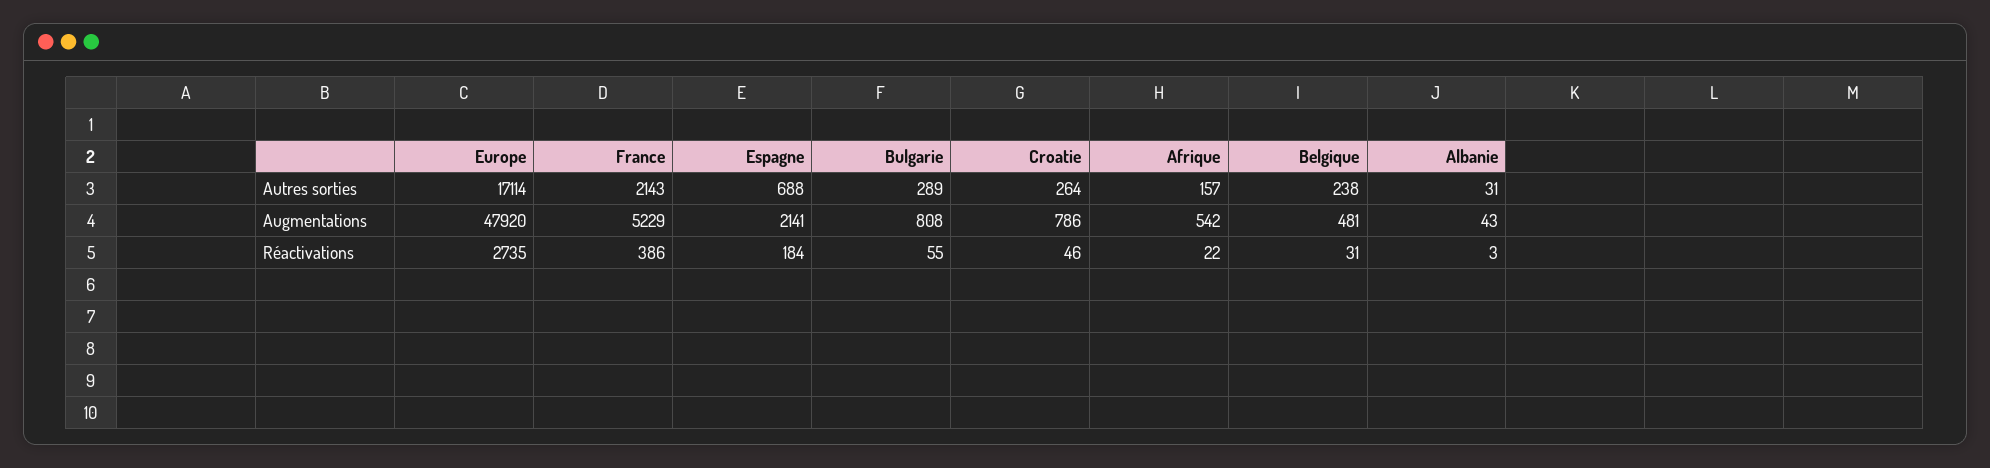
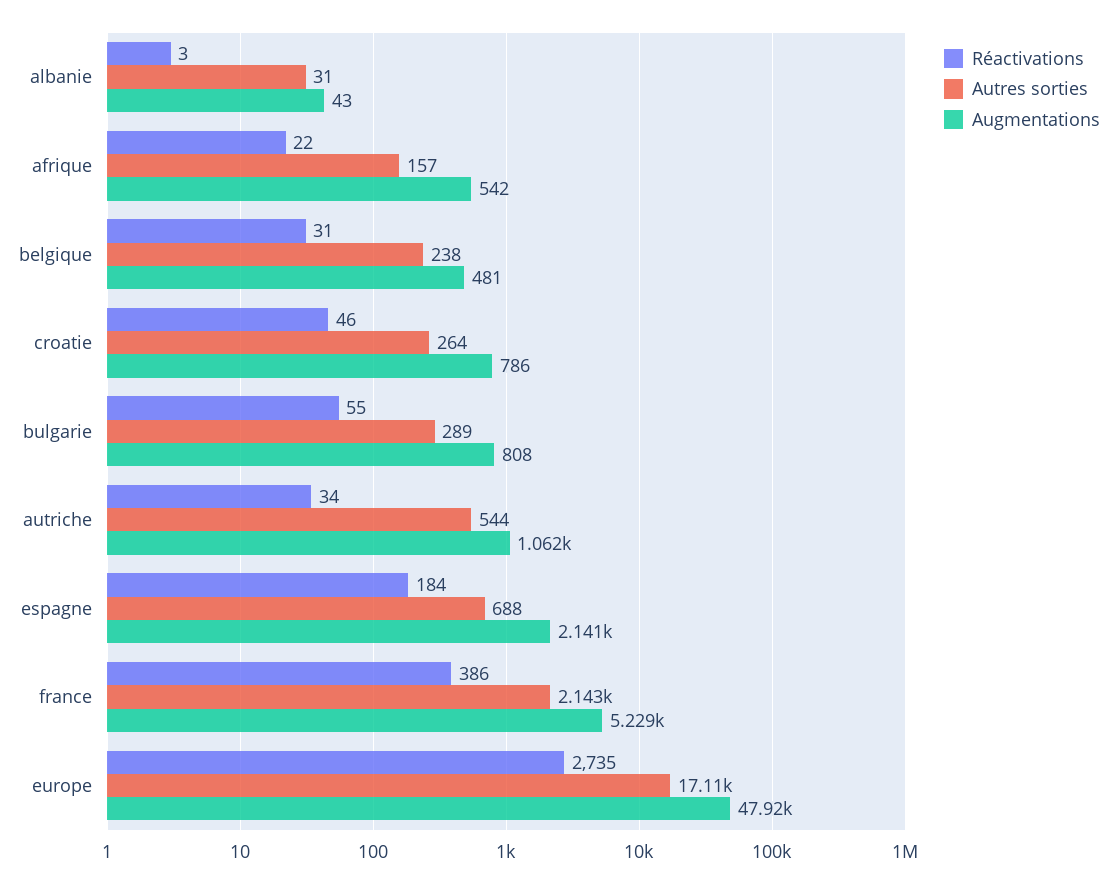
Réactivations, autriche: none -> 34
Autres sorties, autriche: none -> 544
Augmentations, autriche: none -> 1062

